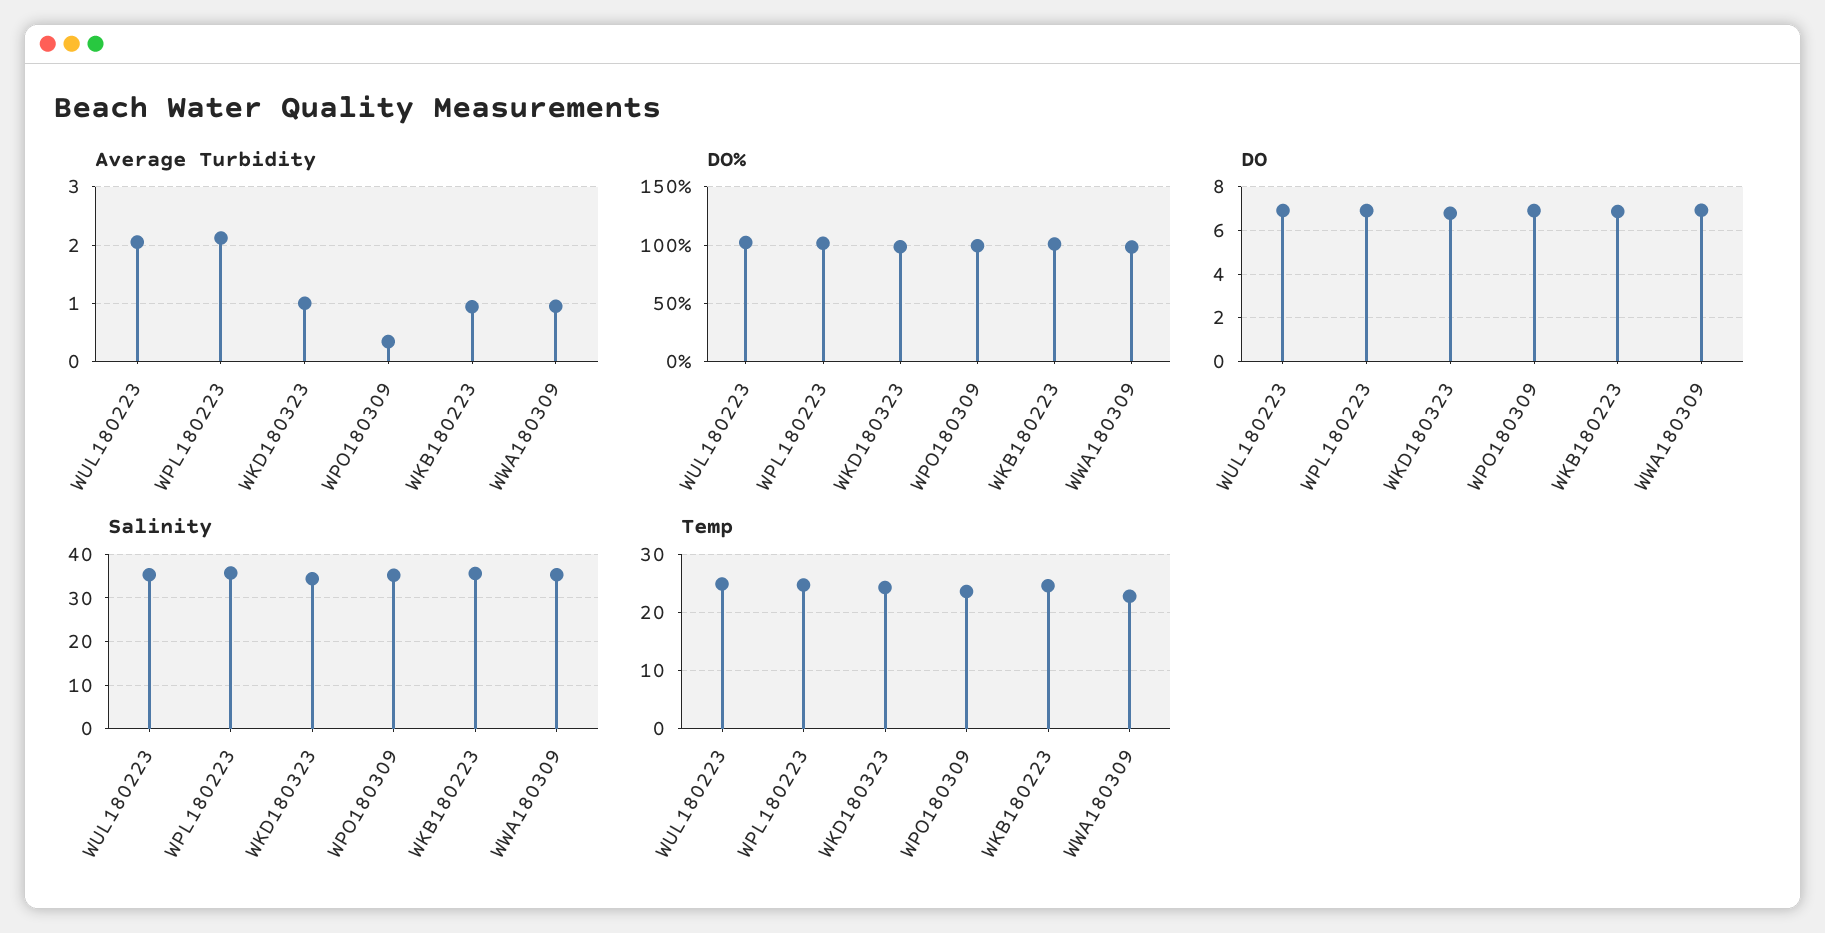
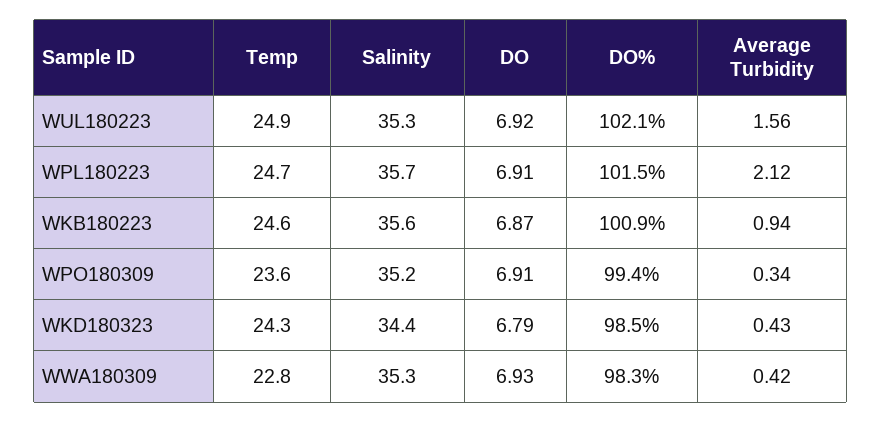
Average Turbidity, WUL180223: 2 -> 1.56
Average Turbidity, WKD180323: 1 -> 0.43
Average Turbidity, WWA180309: 1 -> 0.42

